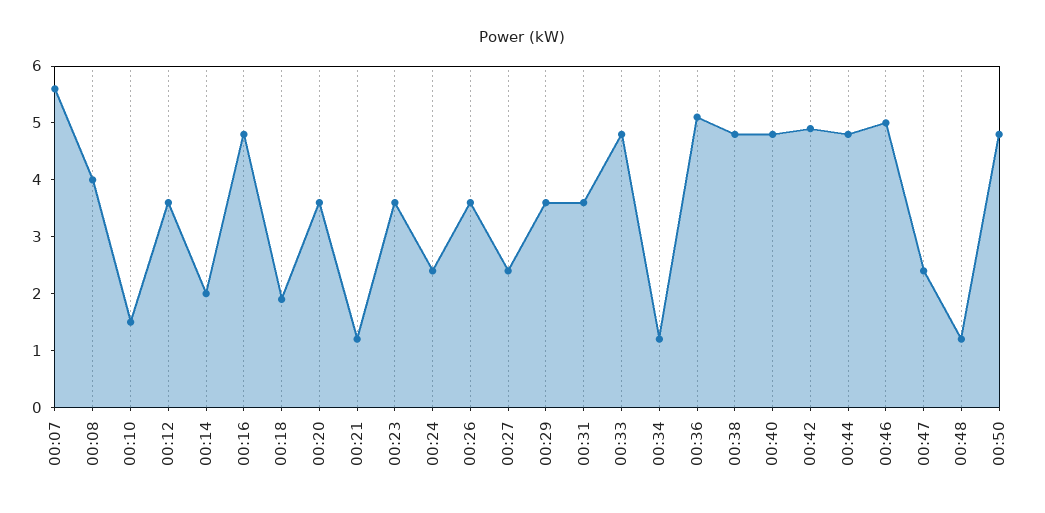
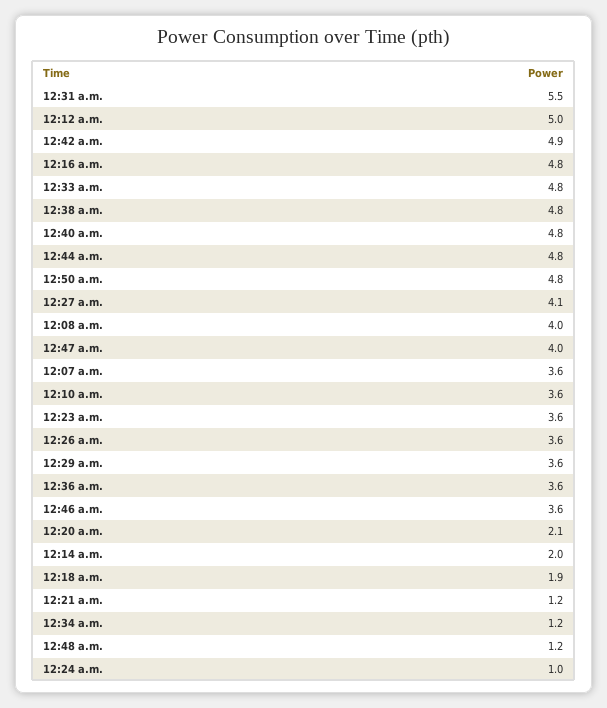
00:07: 5.5 -> 3.6
00:10: 1.5 -> 3.6
00:12: 3.5 -> 5
00:20: 3.5 -> 2.1
00:24: 2.5 -> 1
00:27: 2.5 -> 4.1
00:31: 3.5 -> 5.5
00:36: 5 -> 3.6
00:46: 5 -> 3.6
00:47: 2.5 -> 4

